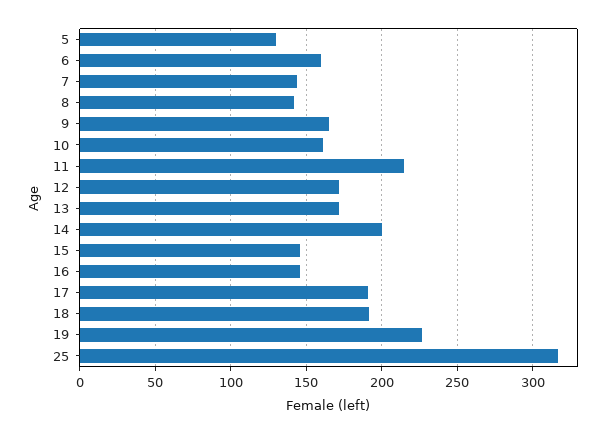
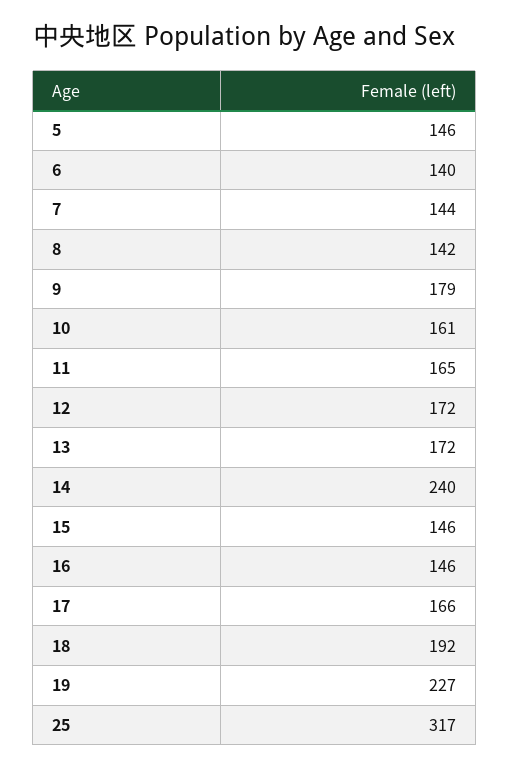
5: 130 -> 146
6: 160 -> 140
9: 165 -> 179
11: 215 -> 165
14: 200 -> 240
17: 190 -> 166

